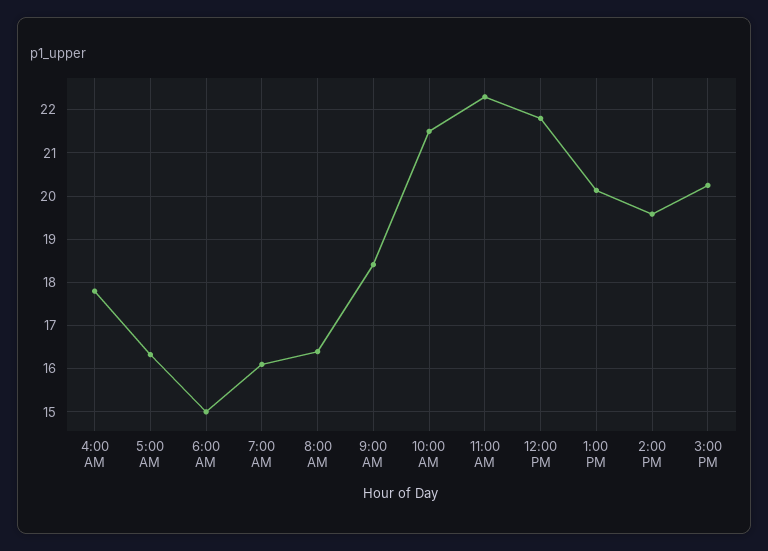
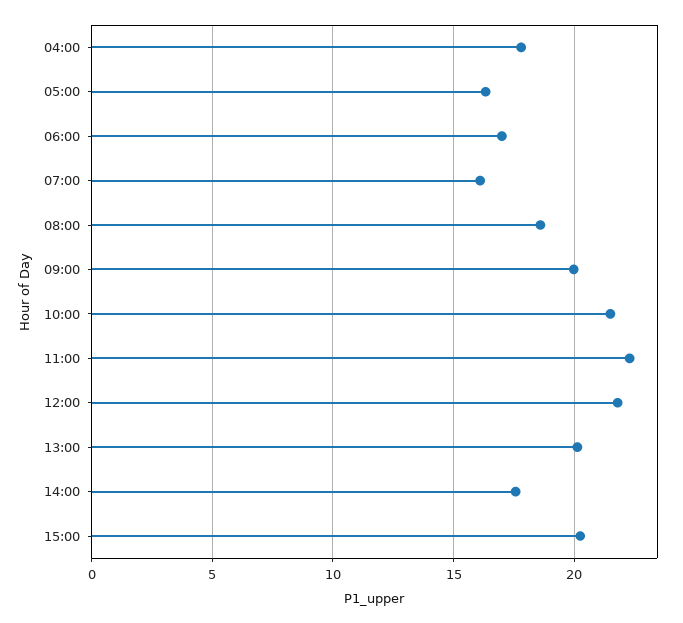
6:00 AM: 15 -> 17
8:00 AM: 16.4 -> 18.5
9:00 AM: 18.4 -> 20
2:00 PM: 19.6 -> 17.5

